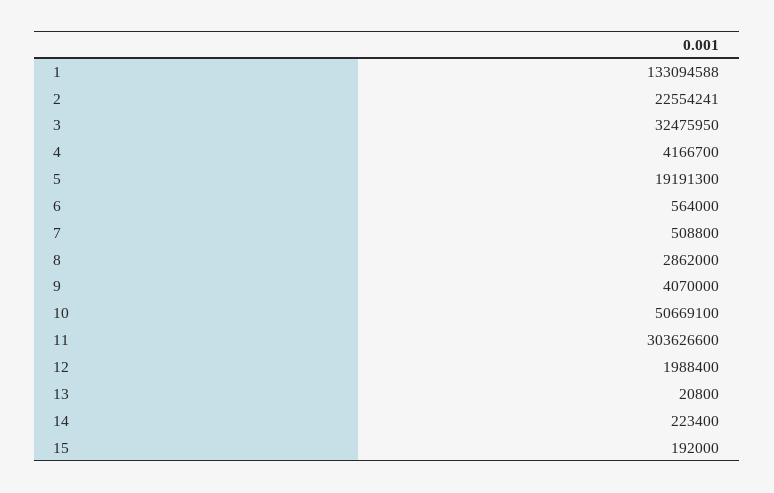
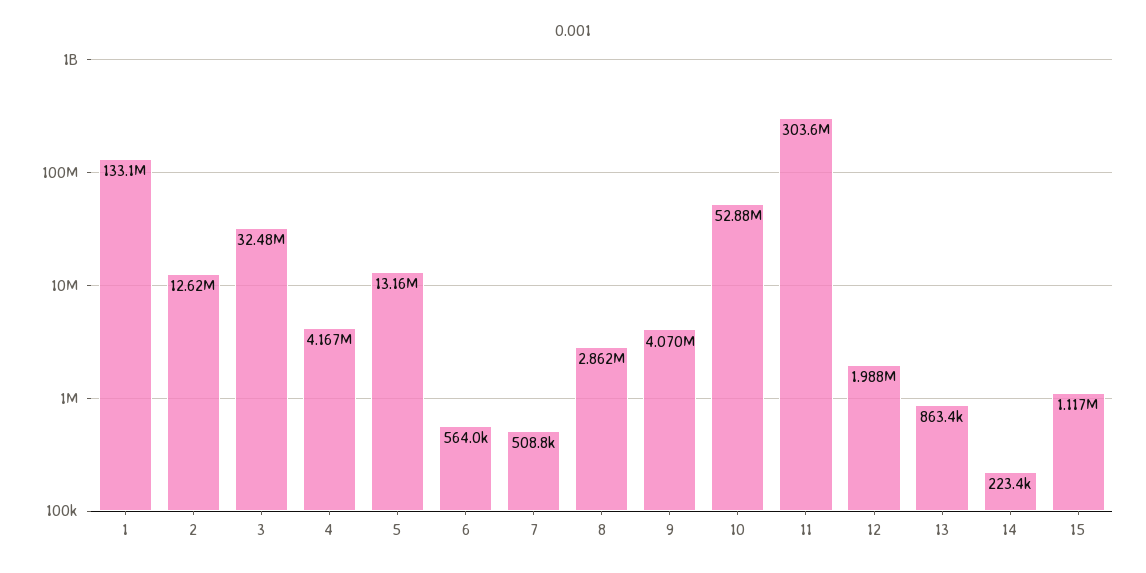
2: 22554241 -> 12620000
5: 19191300 -> 13160000
10: 50669100 -> 52880000
13: 20800 -> 863400
15: 192000 -> 1117000

